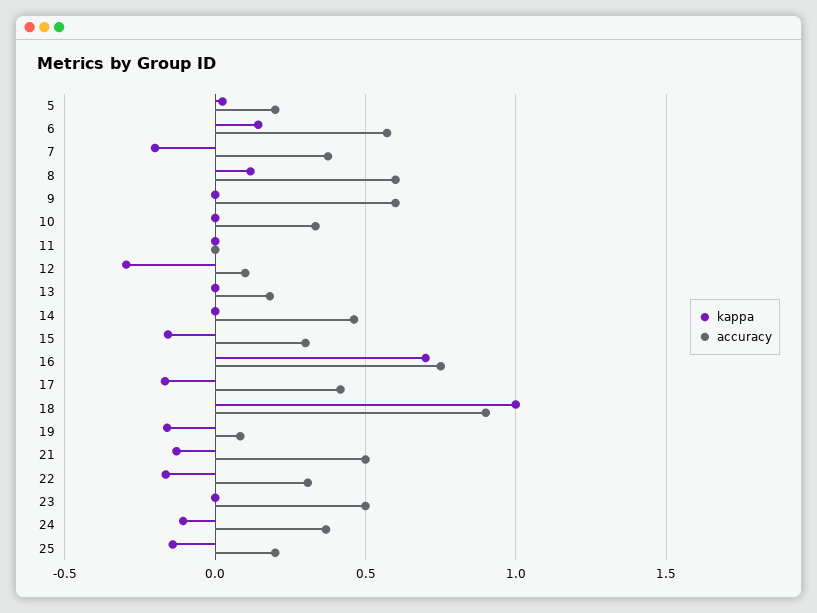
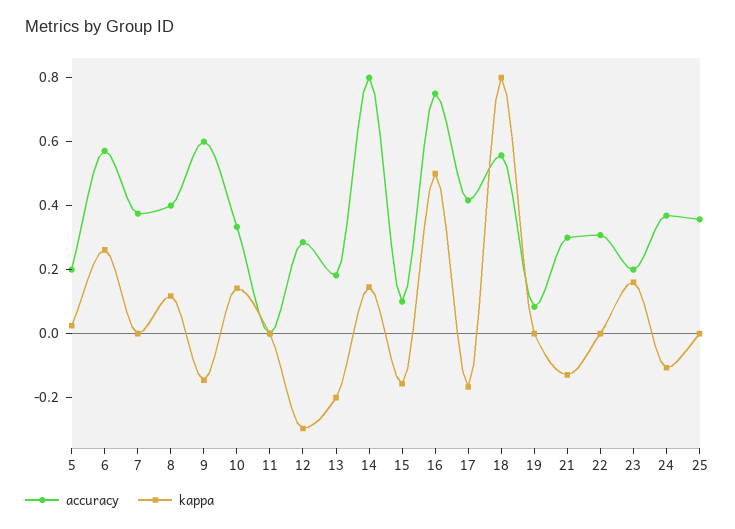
kappa, 6: 0.15 -> 0.25
kappa, 7: -0.2 -> 0
accuracy, 8: 0.6 -> 0.4
kappa, 9: 0 -> -0.15
kappa, 10: 0 -> 0.15
accuracy, 12: 0.1 -> 0.3
kappa, 13: 0 -> -0.2
kappa, 14: 0 -> 0.15
accuracy, 14: 0.45 -> 0.8
accuracy, 15: 0.3 -> 0.1
kappa, 16: 0.7 -> 0.5
kappa, 18: 1 -> 0.8
accuracy, 18: 0.9 -> 0.55
kappa, 19: -0.15 -> 0
accuracy, 21: 0.5 -> 0.3
kappa, 22: -0.15 -> 0
kappa, 23: 0 -> 0.15
accuracy, 23: 0.5 -> 0.2
kappa, 25: -0.15 -> 0
accuracy, 25: 0.2 -> 0.35

